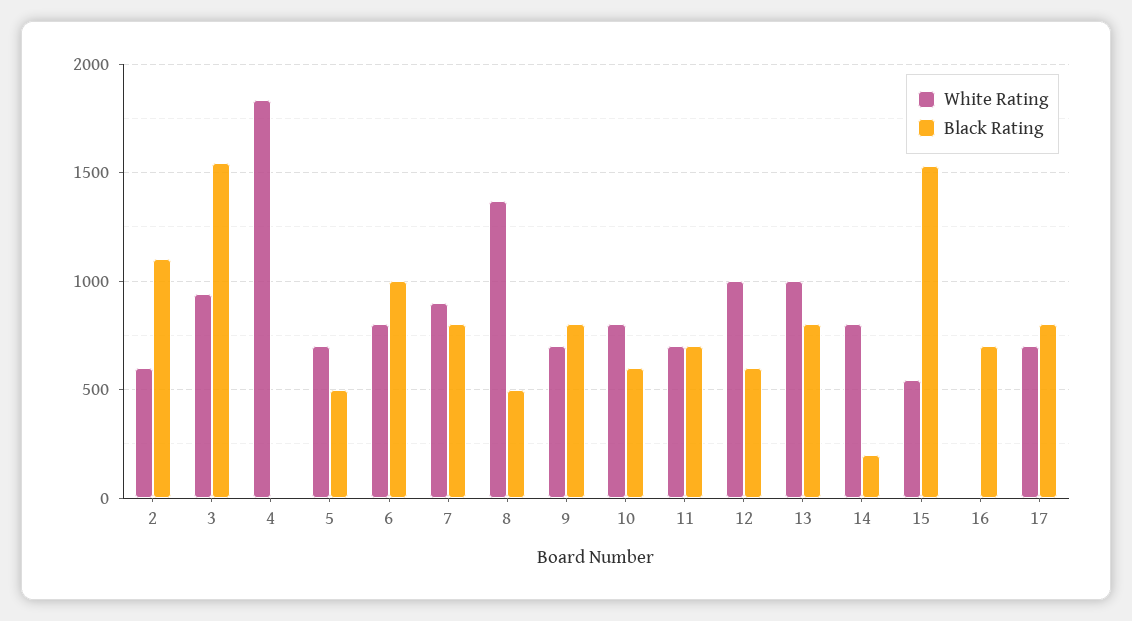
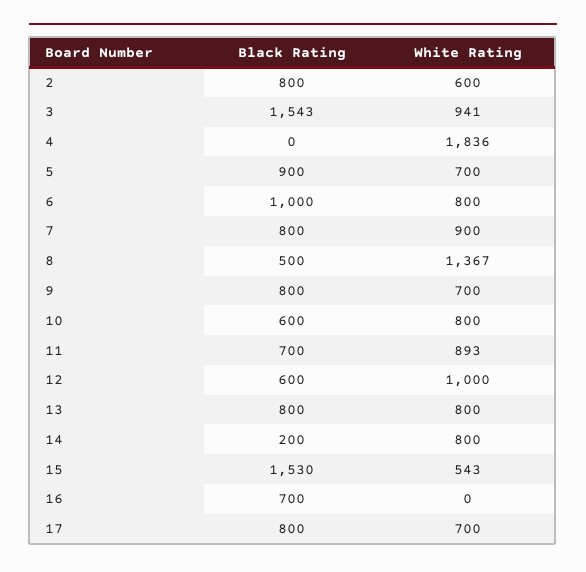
Black Rating, 2: 1100 -> 800
Black Rating, 5: 500 -> 900
White Rating, 11: 700 -> 893
White Rating, 13: 1000 -> 800

